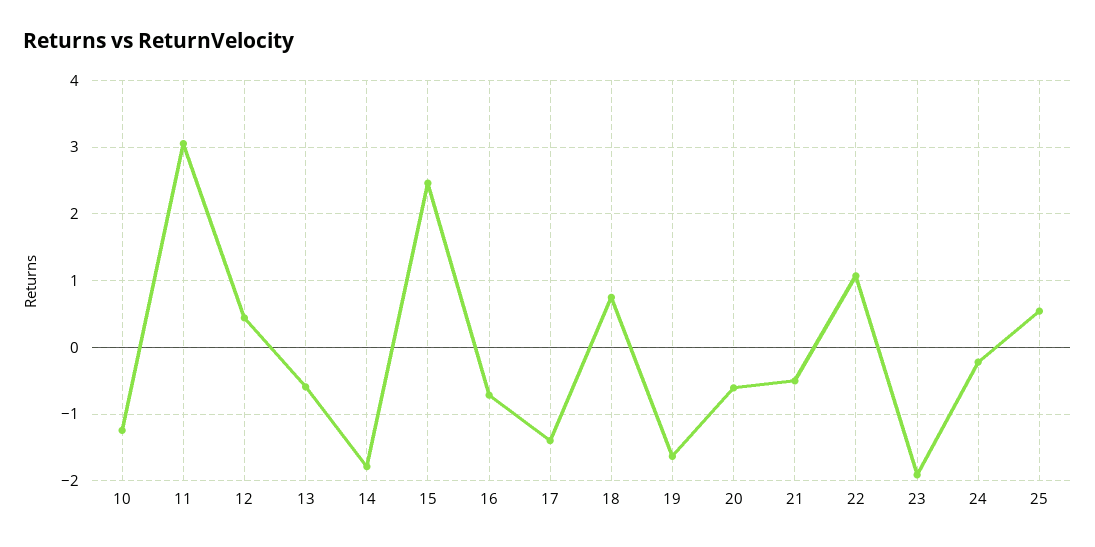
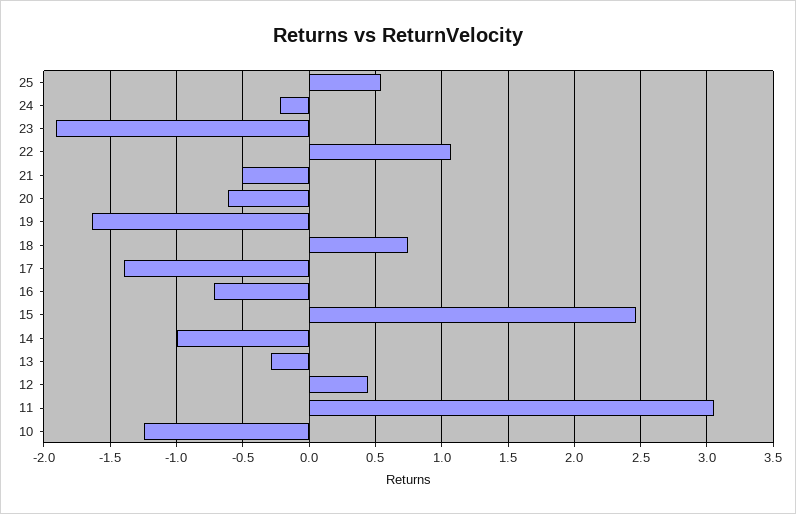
13: -0.6 -> -0.3
14: -1.8 -> -1

